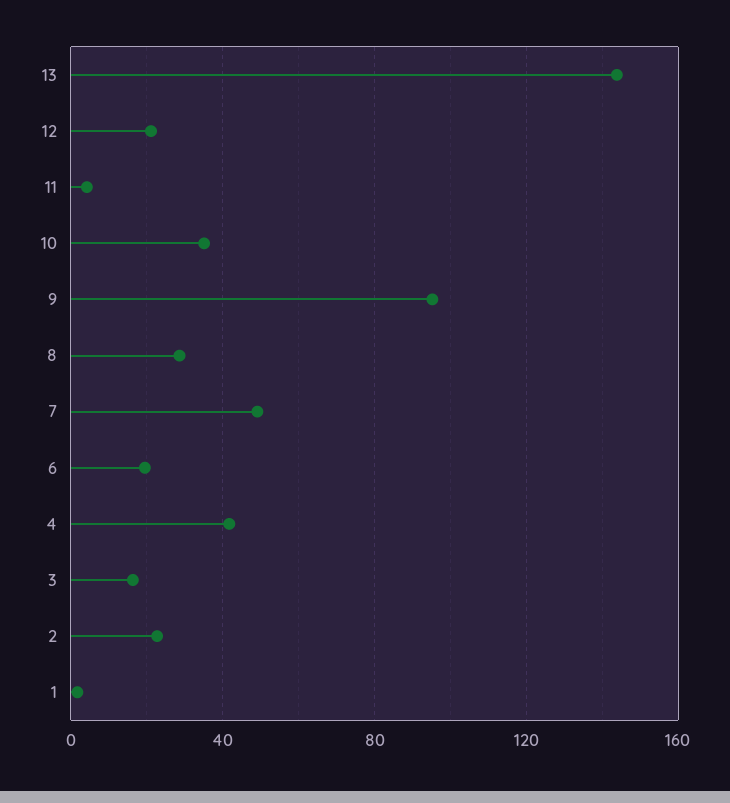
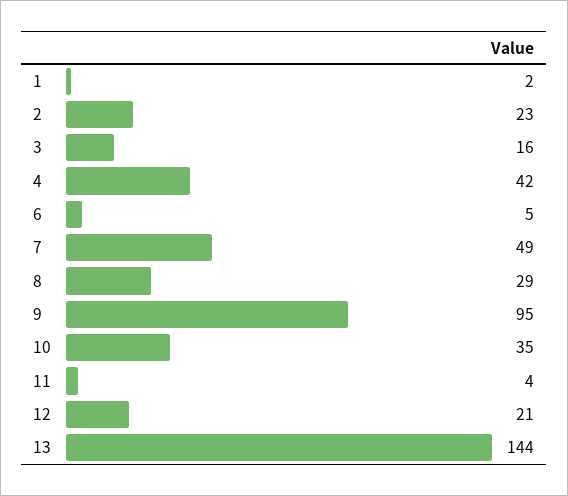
6: 20 -> 5

